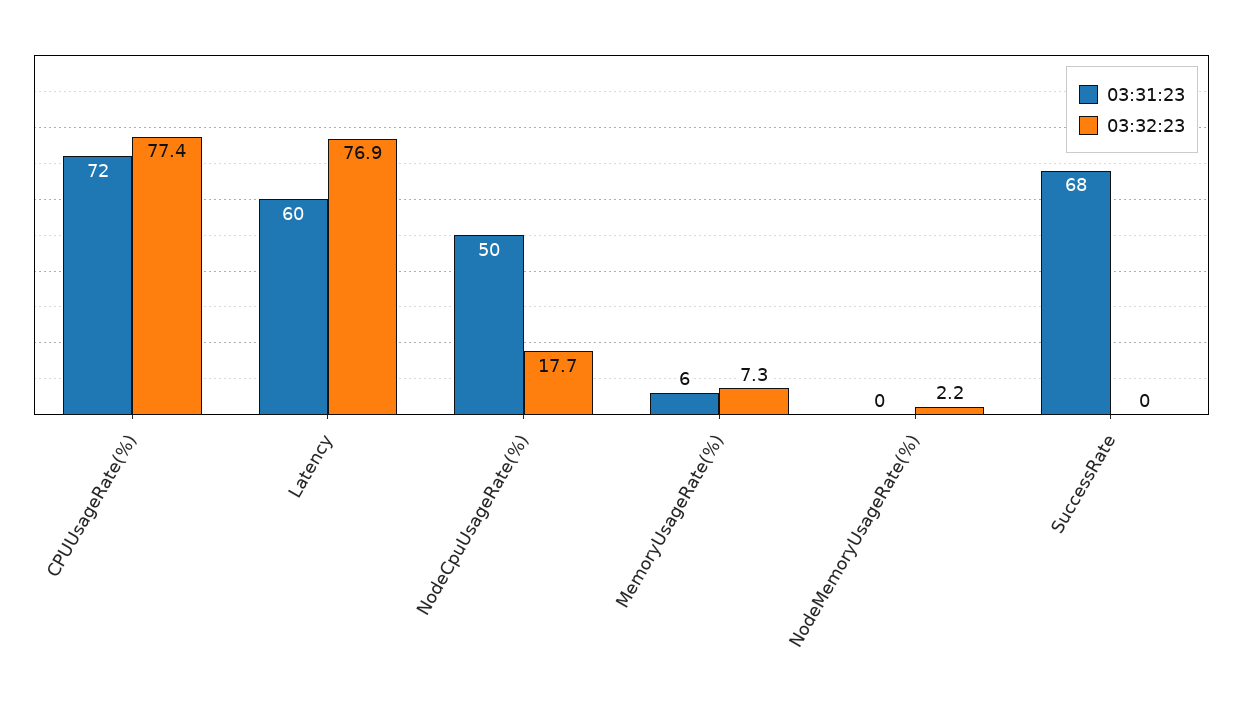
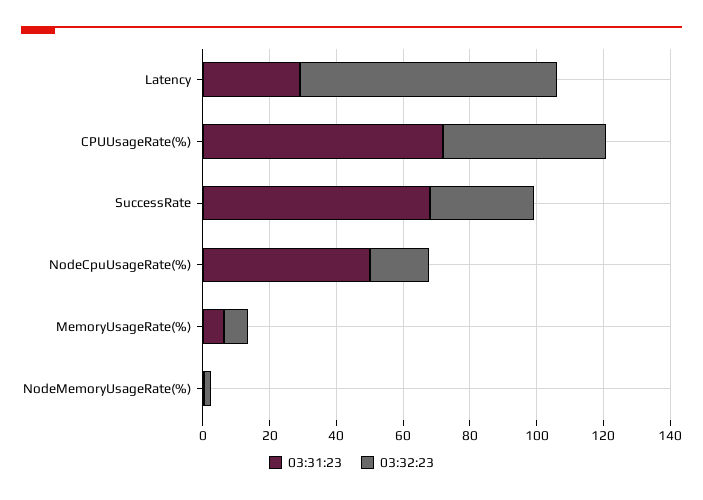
03:32:23, CPUUsageRate(%): 77.4 -> 50
03:31:23, Latency: 60 -> 30
03:32:23, SuccessRate: 0 -> 30

